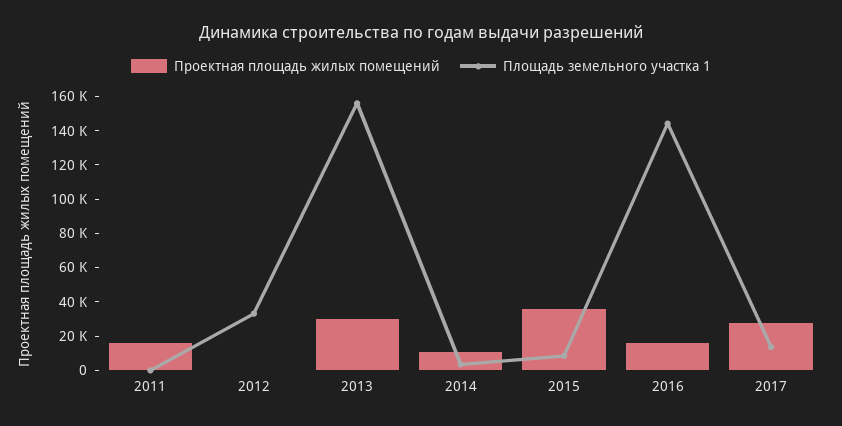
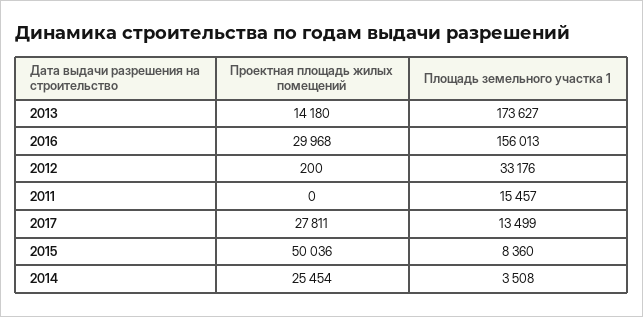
Проектная площадь жилых помещений, 2011: 15000 -> 0
Площадь земельного участка 1, 2011: 0 -> 15457
Проектная площадь жилых помещений, 2013: 30000 -> 14180
Площадь земельного участка 1, 2013: 155000 -> 173627
Проектная площадь жилых помещений, 2014: 10000 -> 25454
Проектная площадь жилых помещений, 2015: 35000 -> 50036
Проектная площадь жилых помещений, 2016: 15000 -> 29968
Площадь земельного участка 1, 2016: 145000 -> 156013

